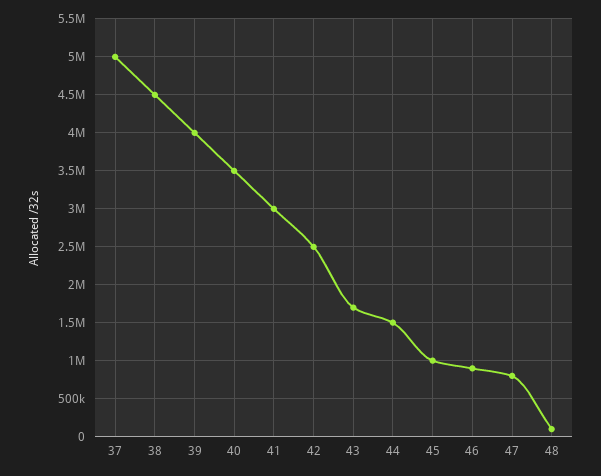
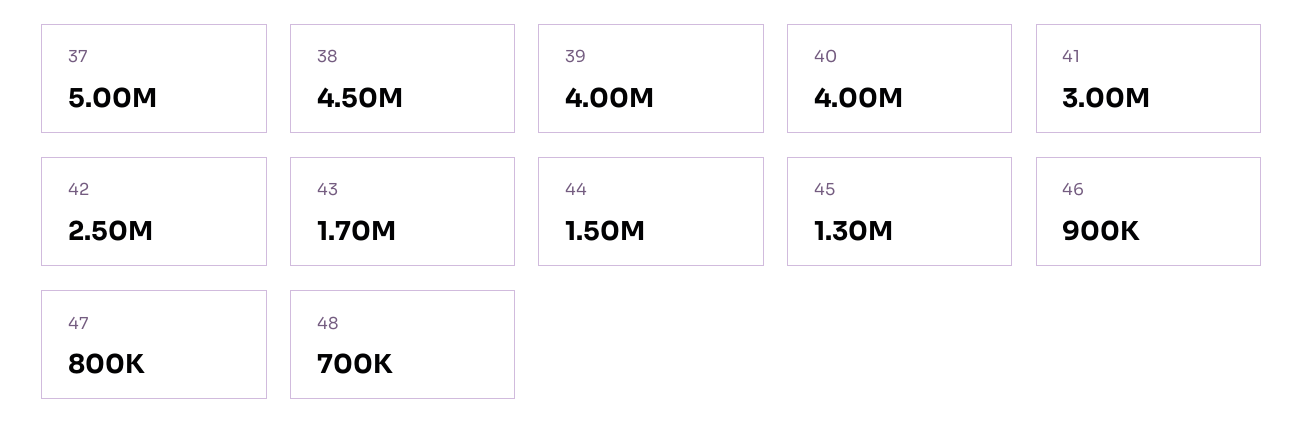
40: 3500000 -> 4000000
45: 1000000 -> 1300000
48: 100000 -> 700000

